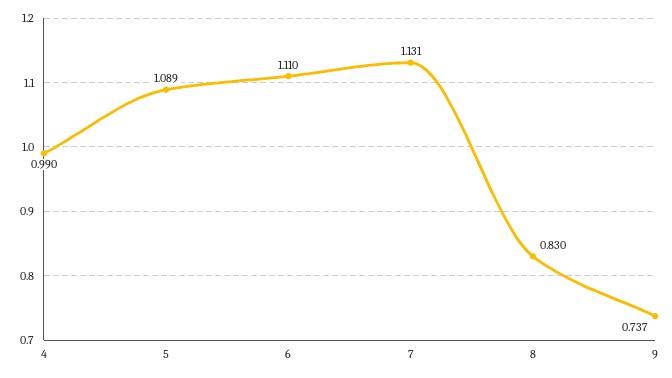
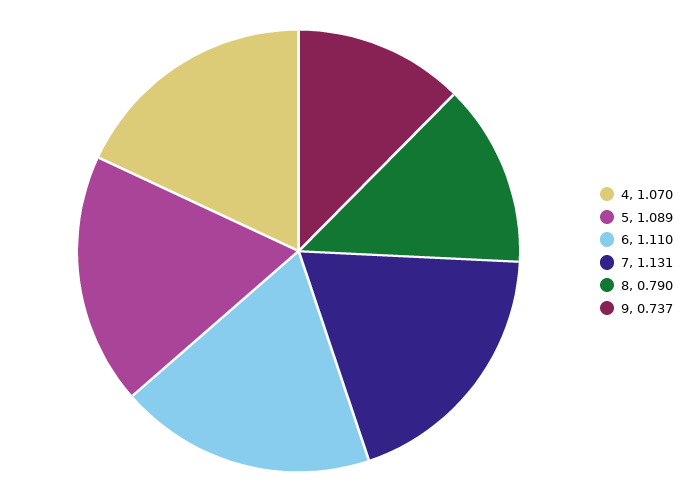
4: 0.99 -> 1.07
8: 0.83 -> 0.79

